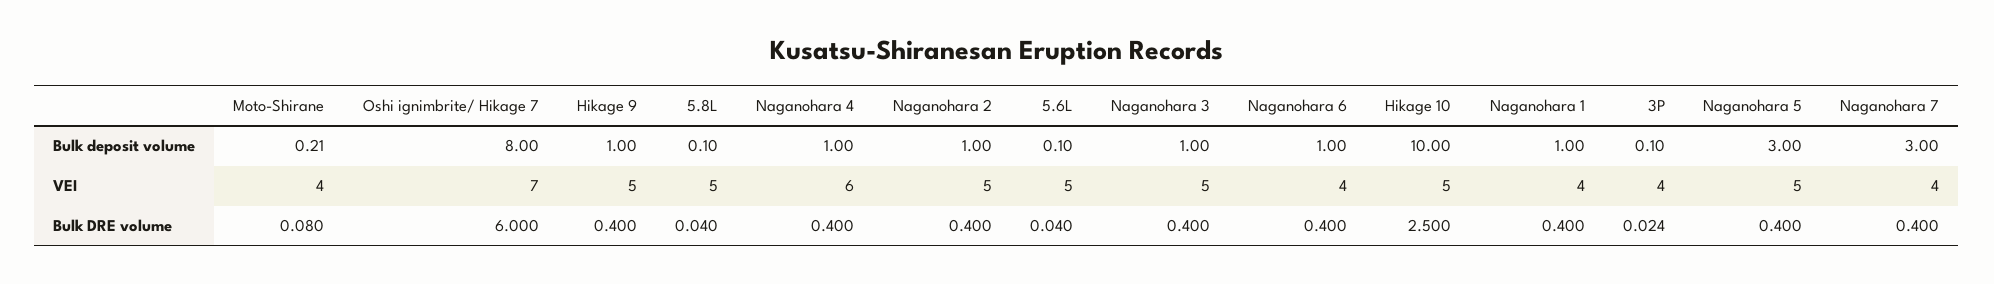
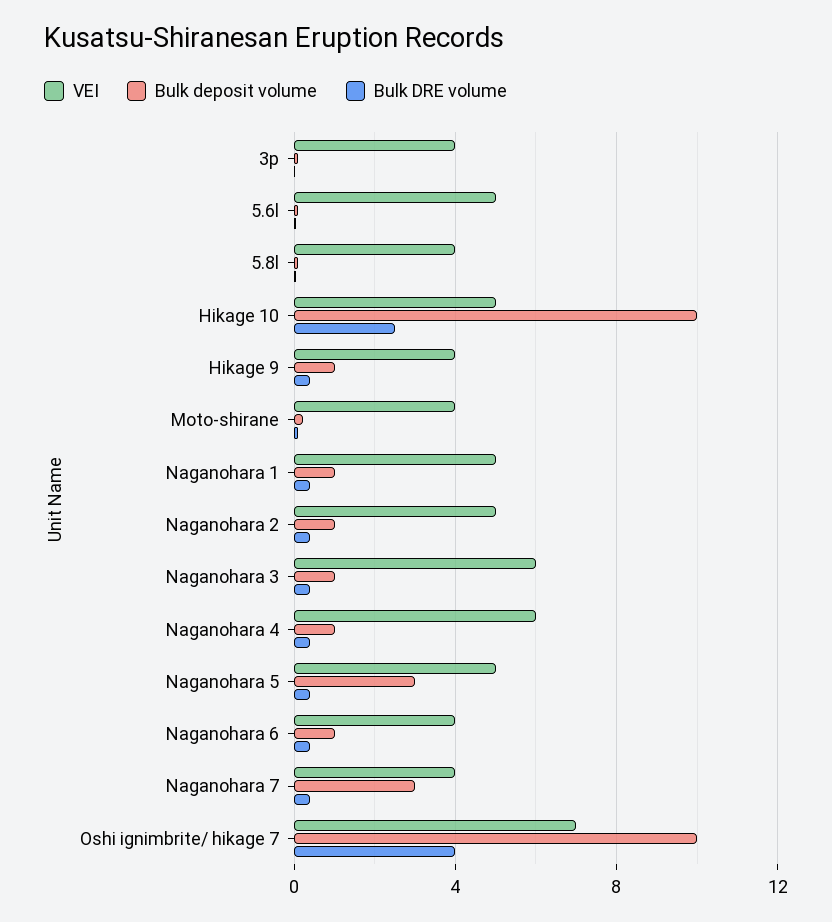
Bulk deposit volume, Oshi ignimbrite/ Hikage 7: 8 -> 10
VEI, Hikage 9: 5 -> 4
VEI, 5.8L: 5 -> 4
VEI, Naganohara 3: 5 -> 6
VEI, Naganohara 1: 4 -> 5
Bulk DRE volume, Oshi ignimbrite/ Hikage 7: 6 -> 4

